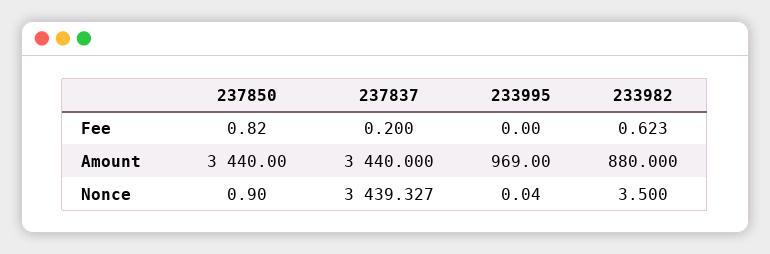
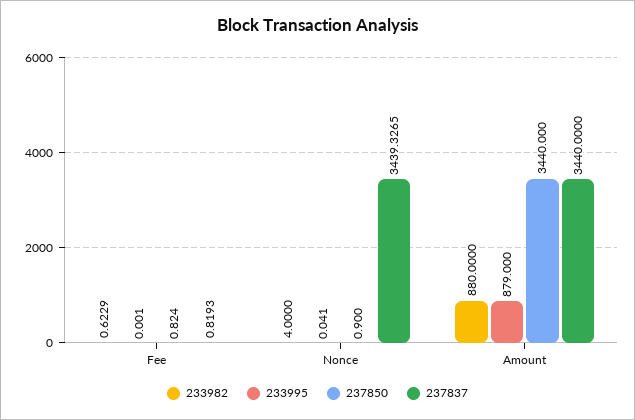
237837, Fee: 0.2 -> 0.8193
233995, Amount: 969 -> 879
233982, Nonce: 3.5 -> 4

